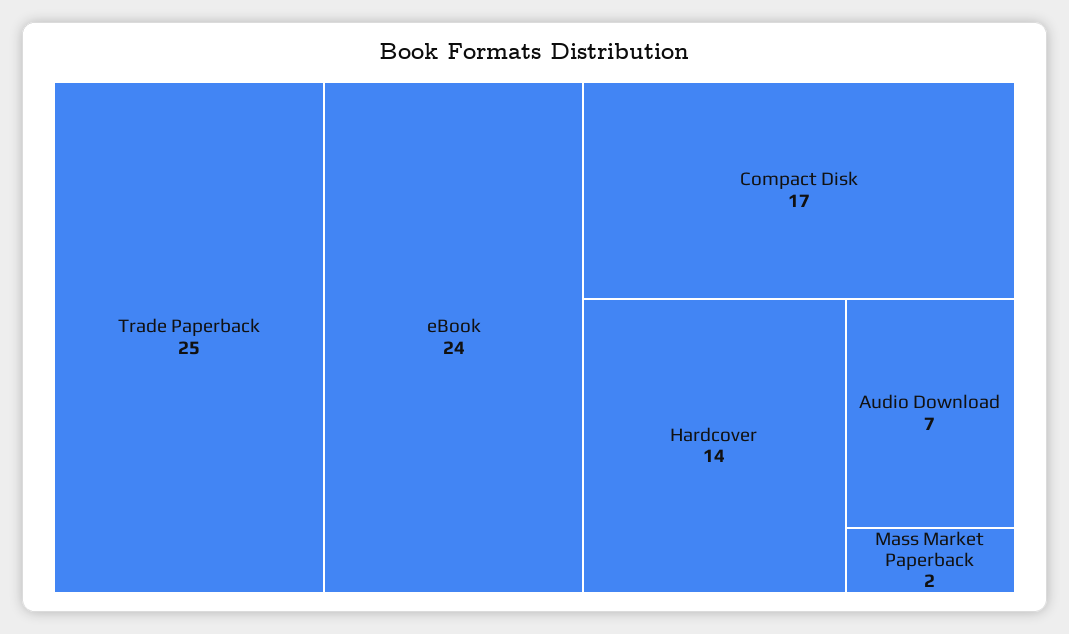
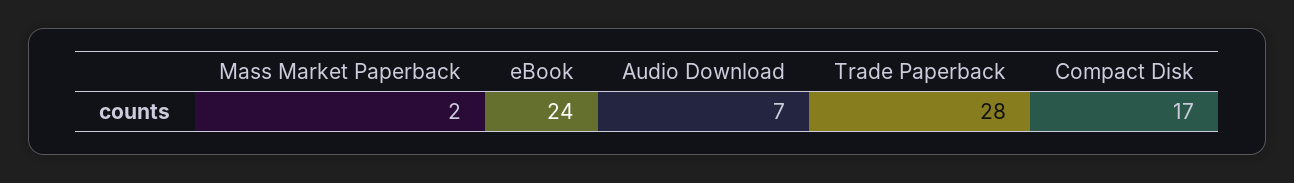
Trade Paperback: 25 -> 28
Hardcover: 14 -> none

